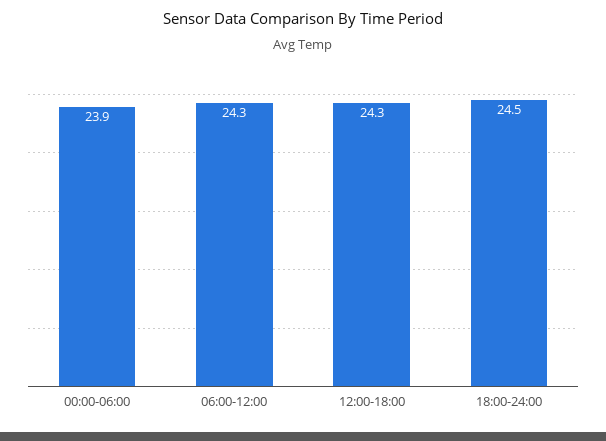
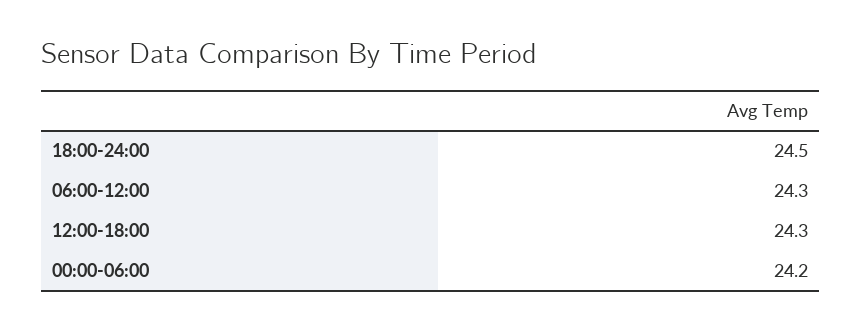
00:00-06:00: 23.9 -> 24.2

